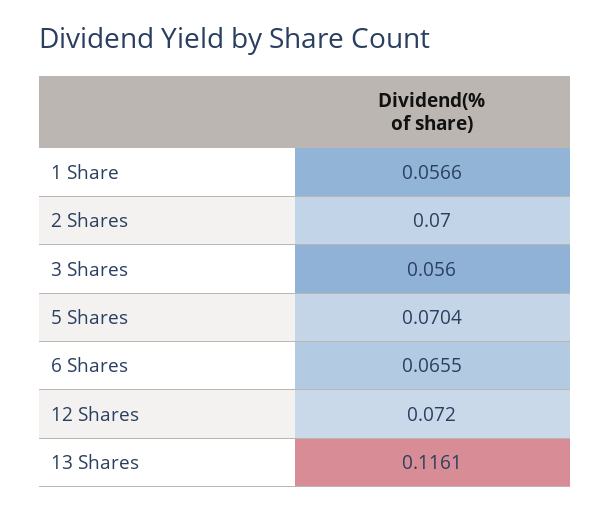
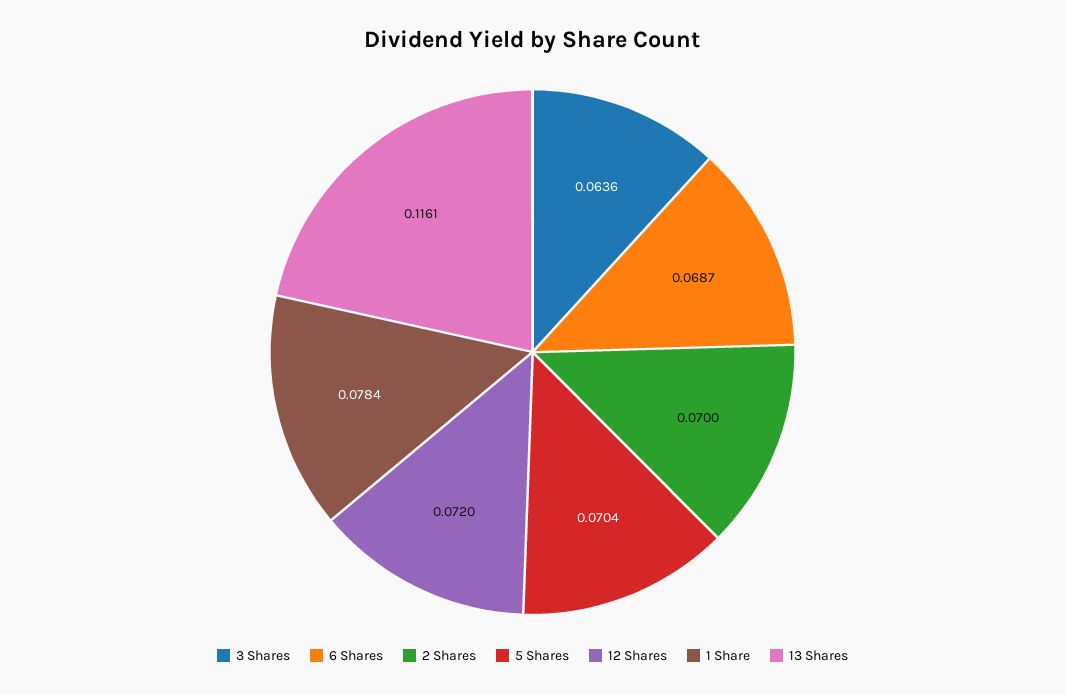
1 Share: 0.0566 -> 0.0784
3 Shares: 0.056 -> 0.0636
6 Shares: 0.0655 -> 0.0687

